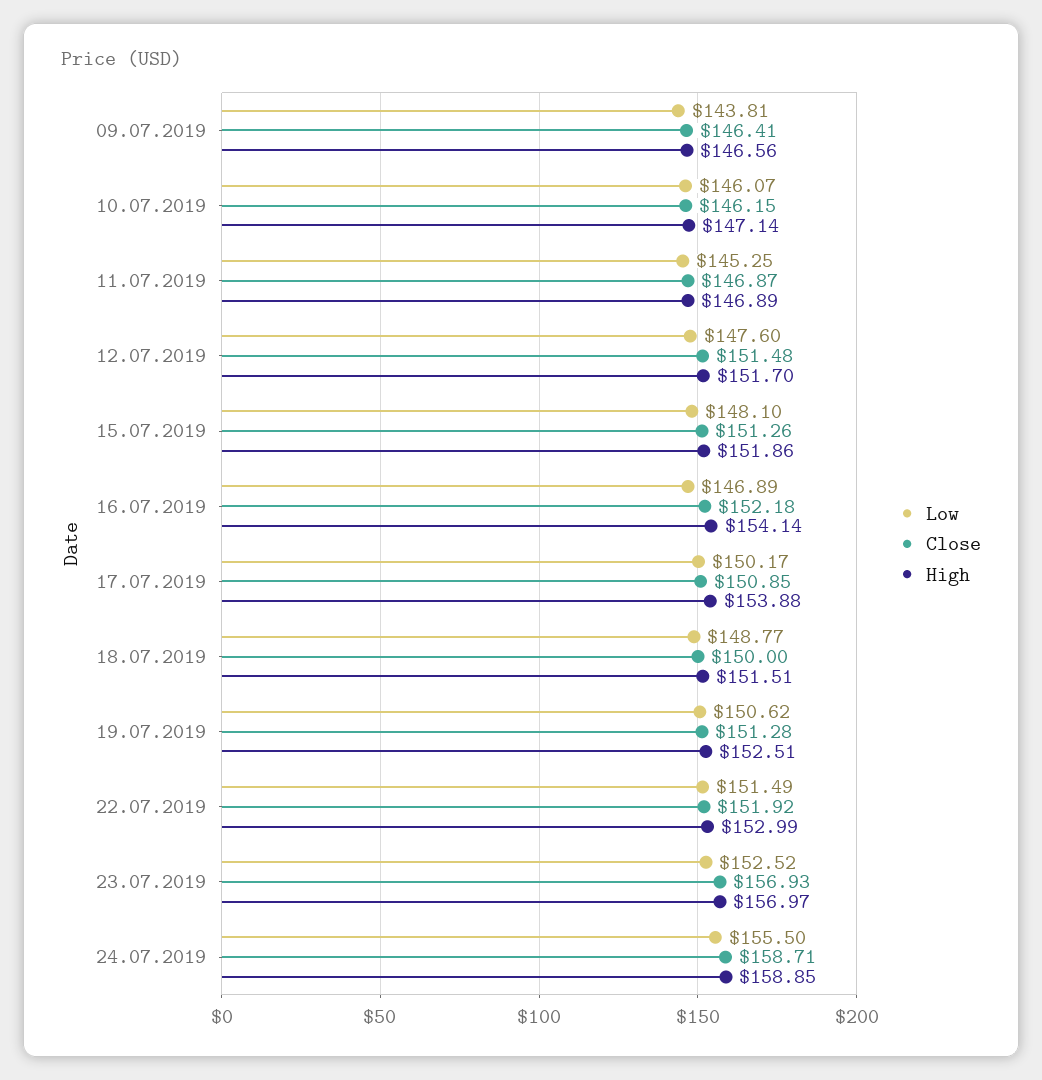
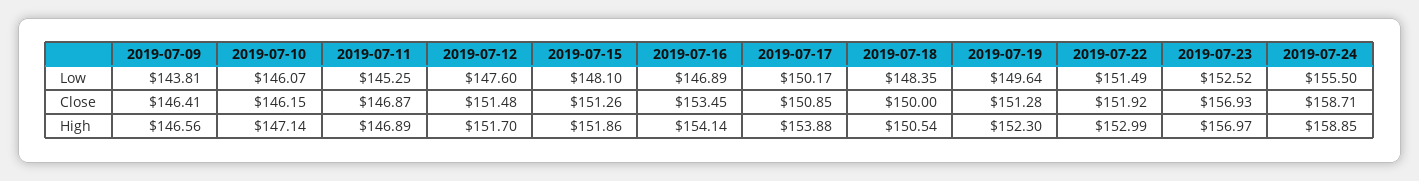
Close, 16.07.2019: 152.18 -> 153.45
Low, 18.07.2019: 148.77 -> 148.35
High, 18.07.2019: 151.51 -> 150.54
Low, 19.07.2019: 150.62 -> 149.64
High, 19.07.2019: 152.51 -> 152.3

